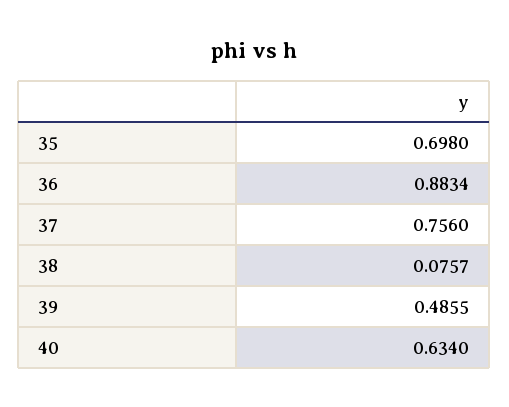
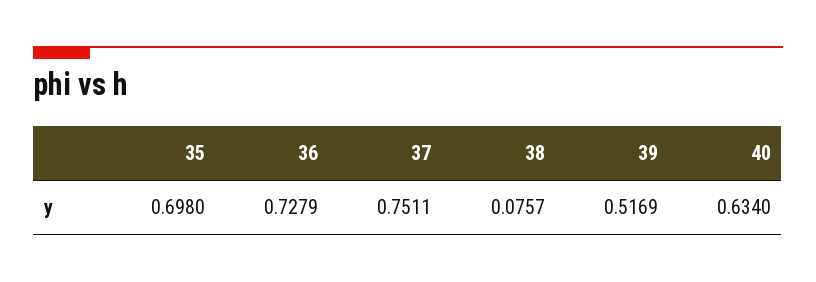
36: 0.8834 -> 0.7279
37: 0.756 -> 0.7511
39: 0.4855 -> 0.5169

